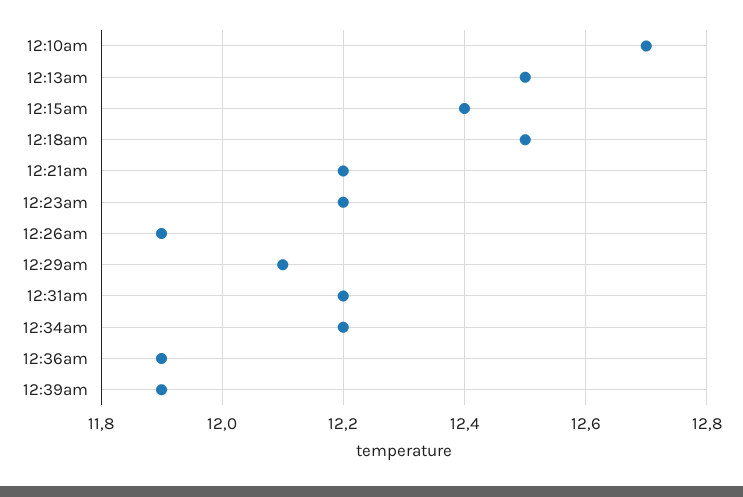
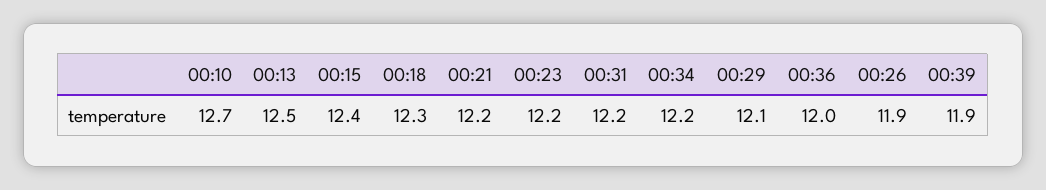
12:18am: 12.5 -> 12.3
12:36am: 11.9 -> 12

